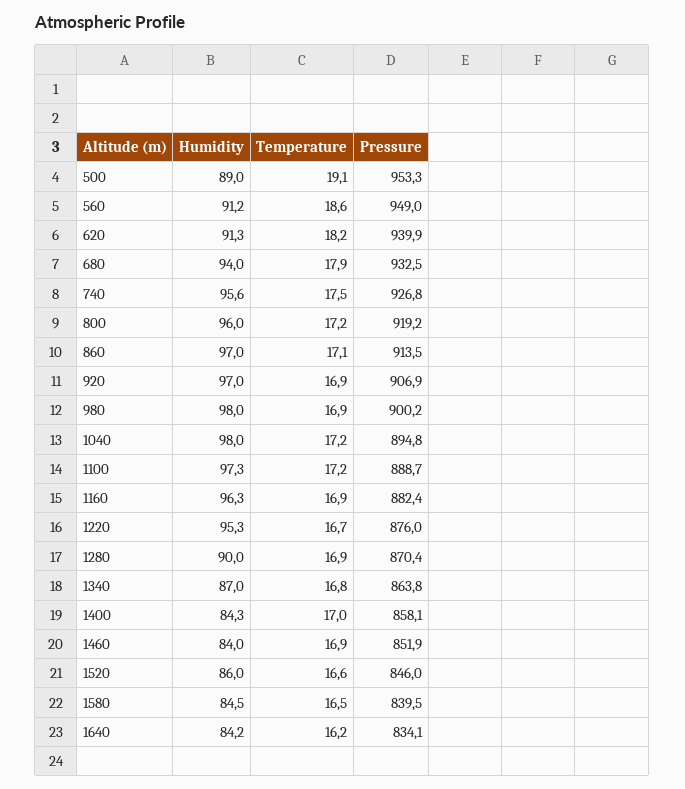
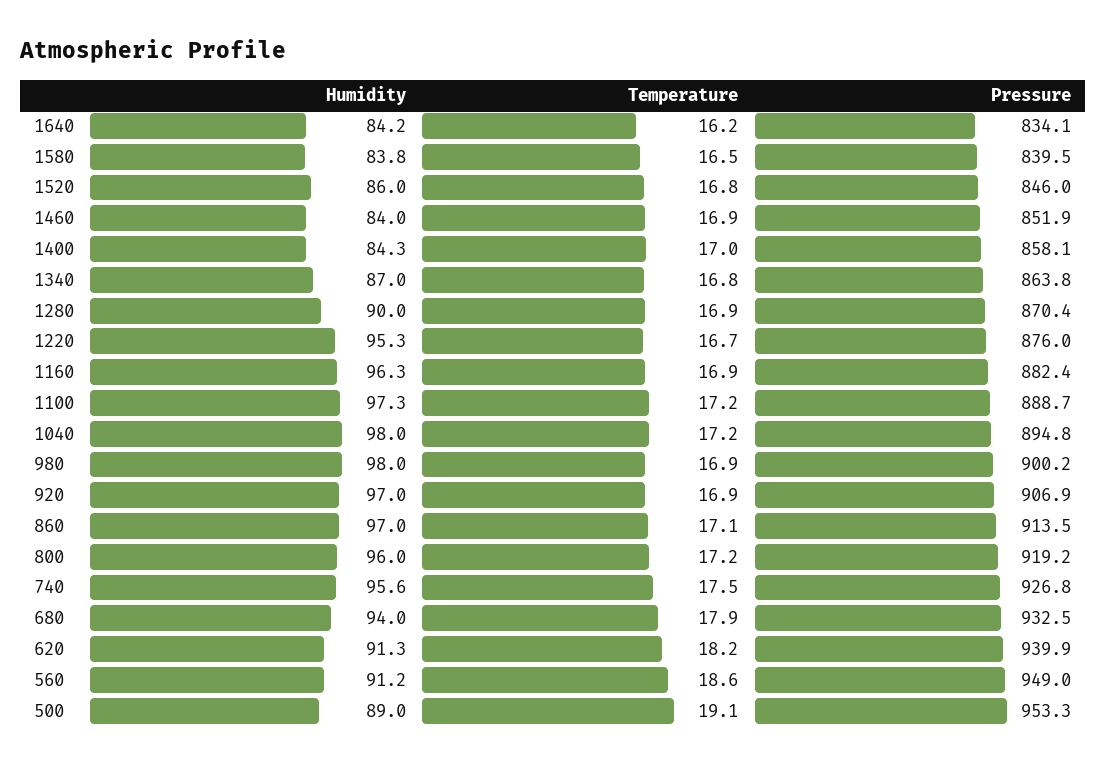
Temperature, 1520: 16.6 -> 16.8
Humidity, 1580: 84.5 -> 83.8

